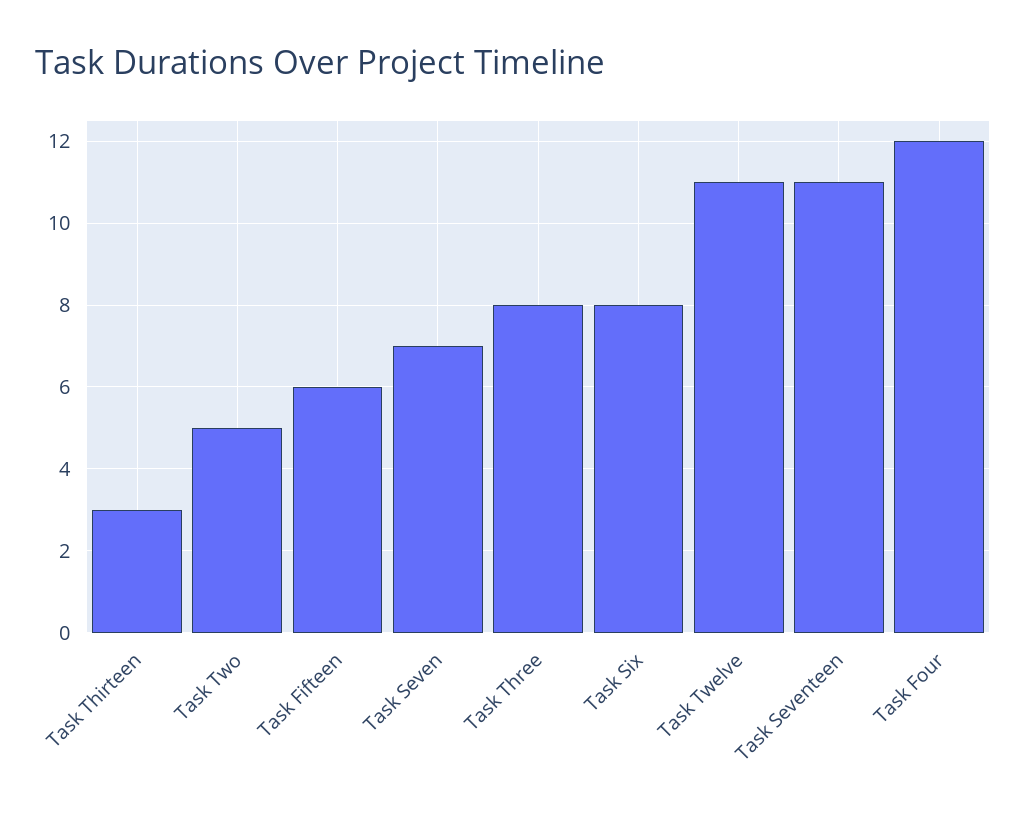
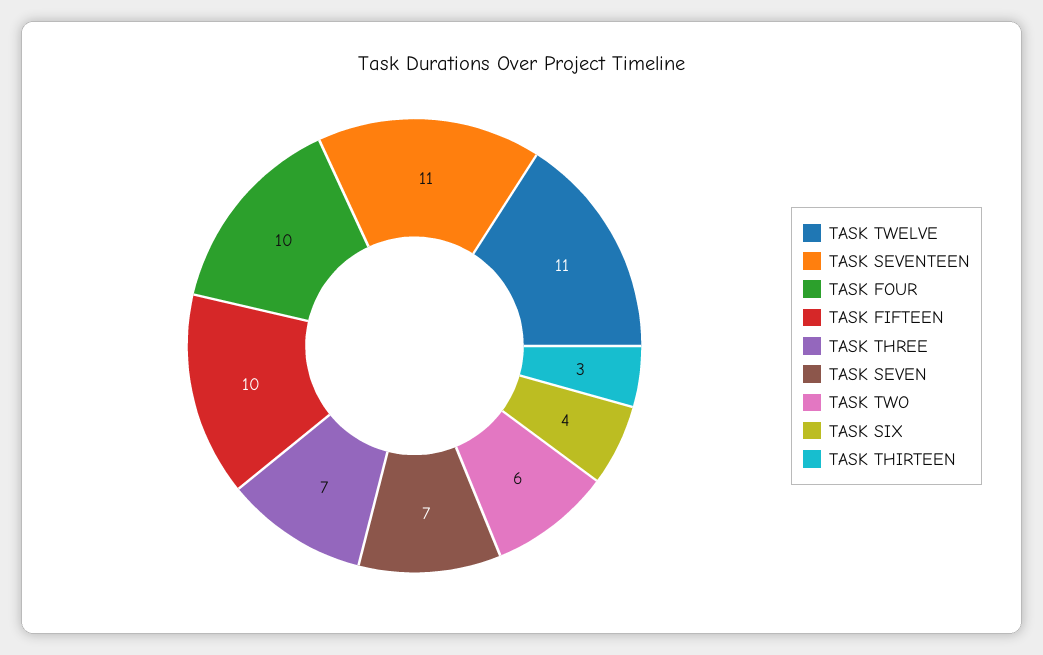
Task Two: 5 -> 6
Task Fifteen: 6 -> 10
Task Three: 8 -> 7
Task Six: 8 -> 4
Task Four: 12 -> 10

